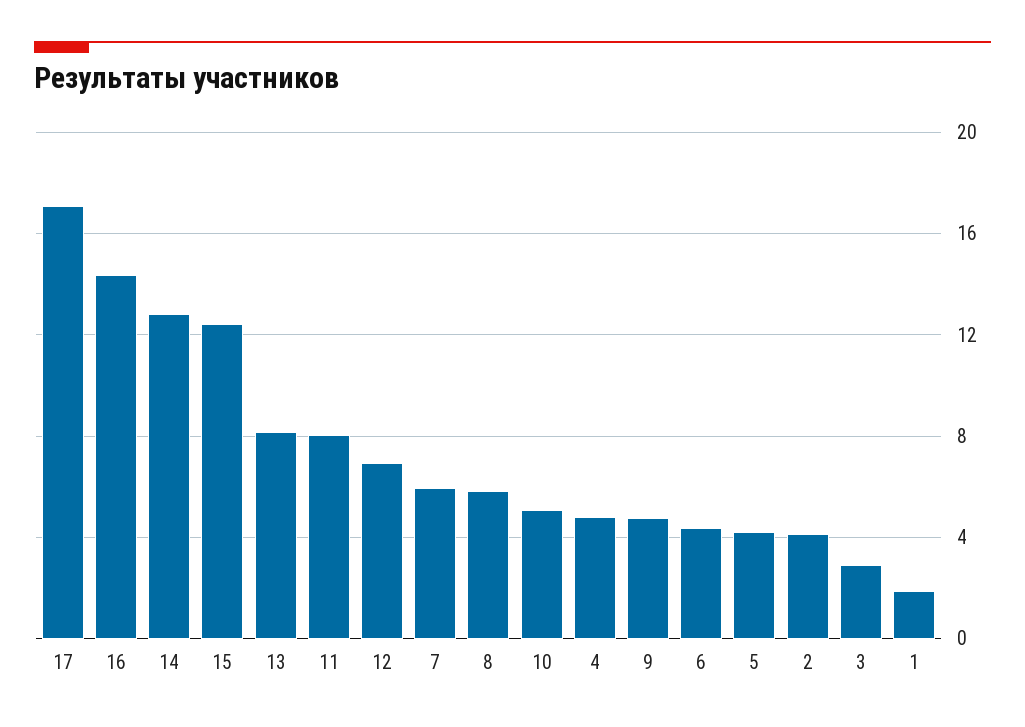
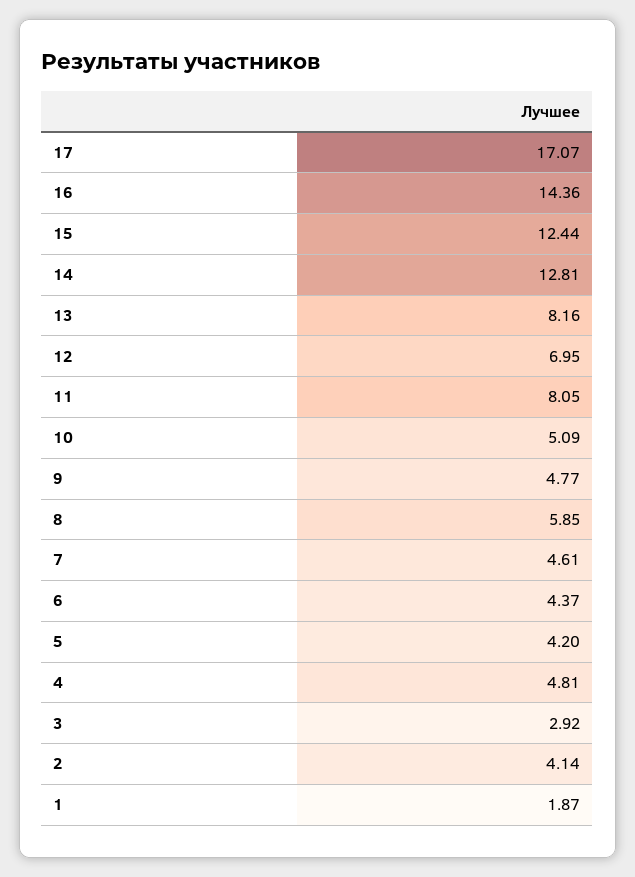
7: 6 -> 4.61

